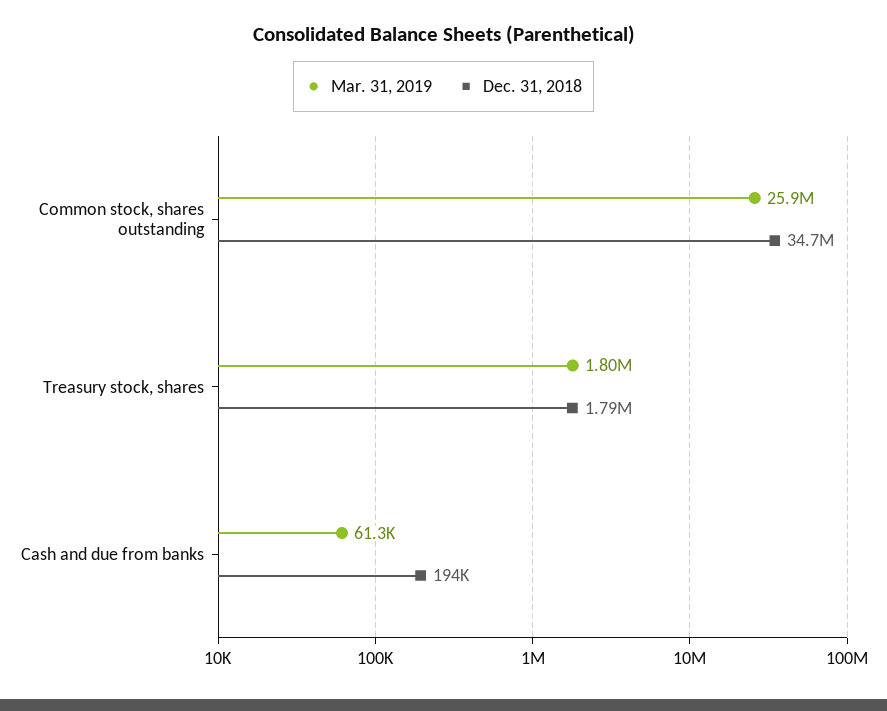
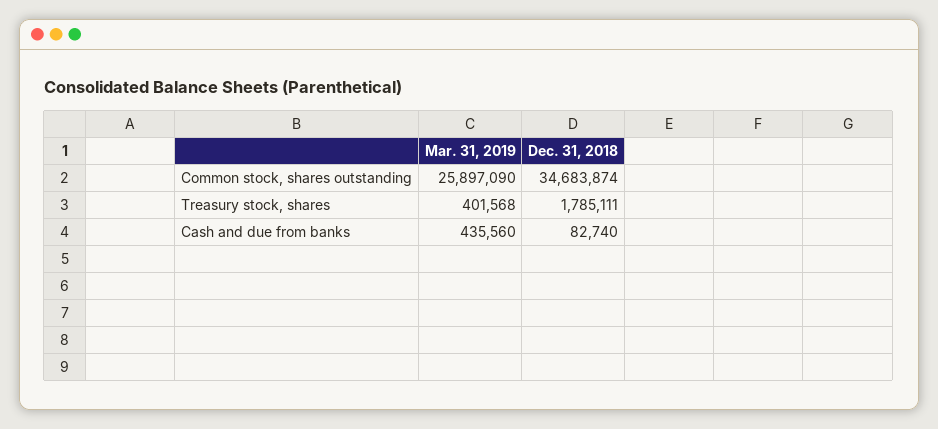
Mar. 31, 2019, Treasury stock, shares: 1800000 -> 401568
Mar. 31, 2019, Cash and due from banks: 61300 -> 435560
Dec. 31, 2018, Cash and due from banks: 194000 -> 82740

